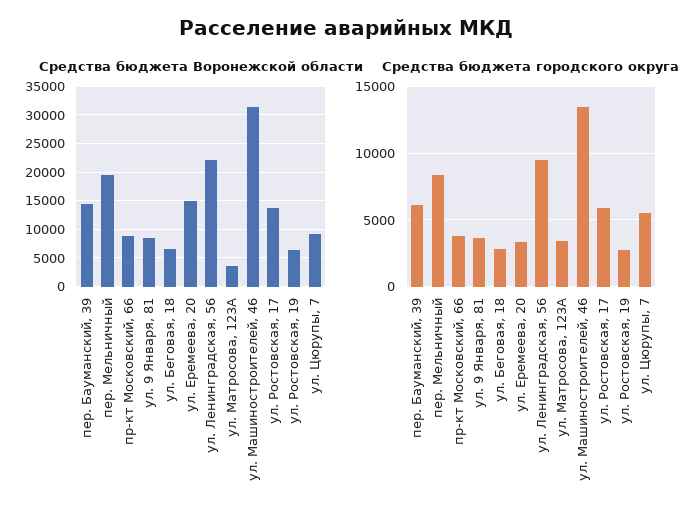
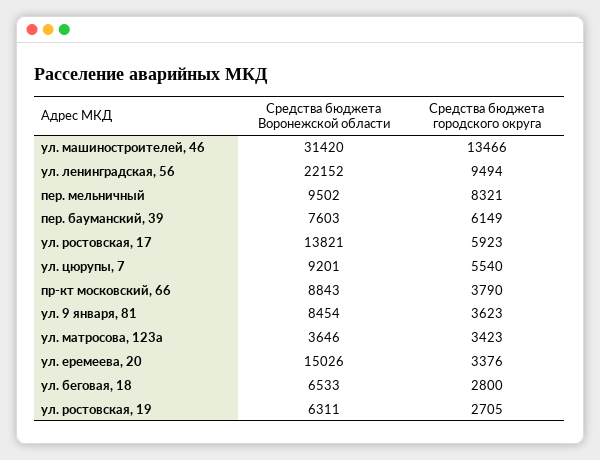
Средства бюджета Воронежской области, пер. Бауманский, 39: 15000 -> 7603
Средства бюджета Воронежской области, пер. Мельничный: 20000 -> 9502

